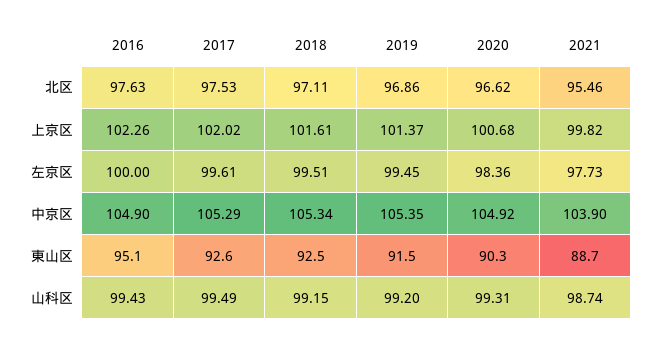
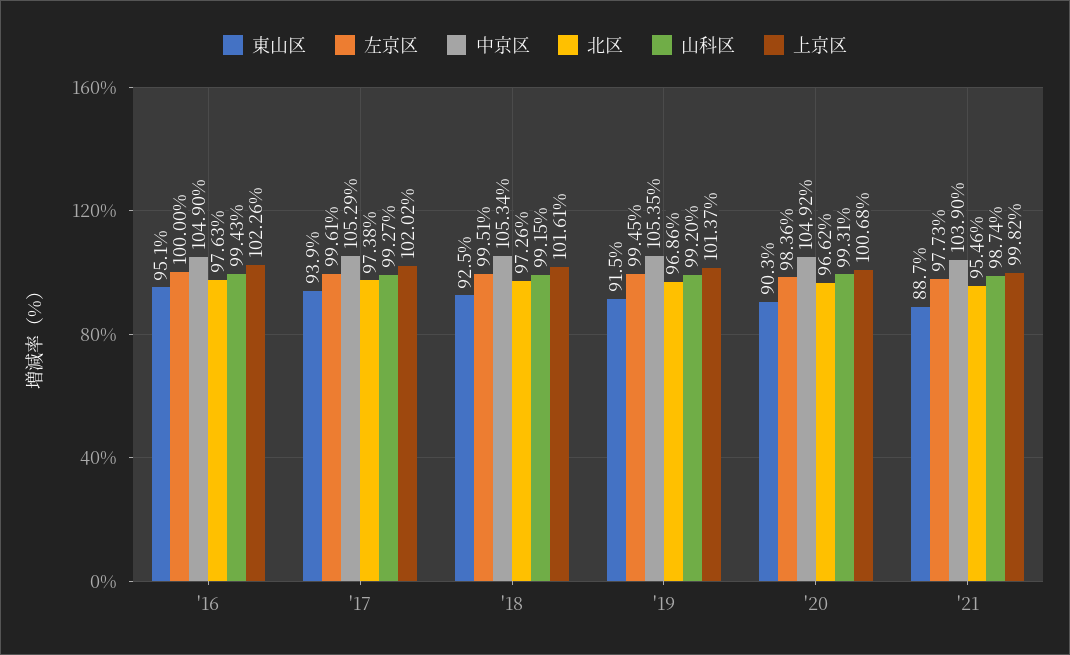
北区, 2017: 97.53 -> 97.38
北区, 2018: 97.11 -> 97.26
東山区, 2017: 92.6 -> 93.9
山科区, 2017: 99.49 -> 99.27

